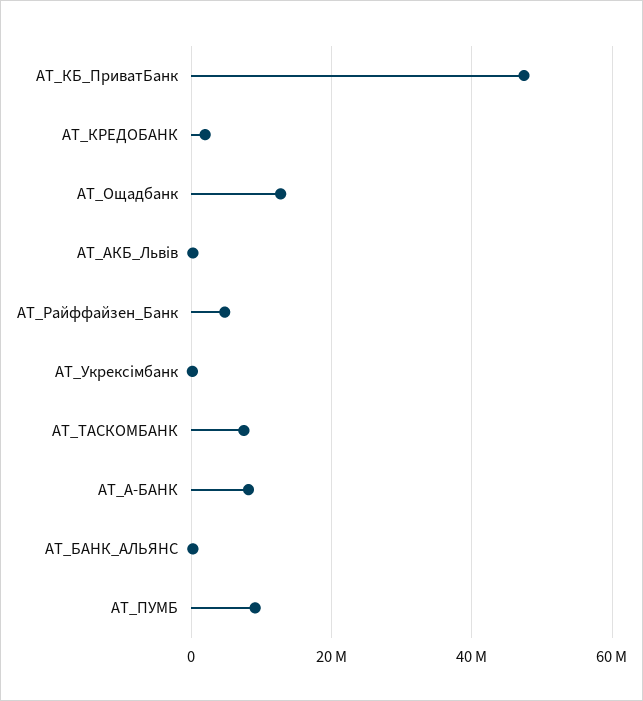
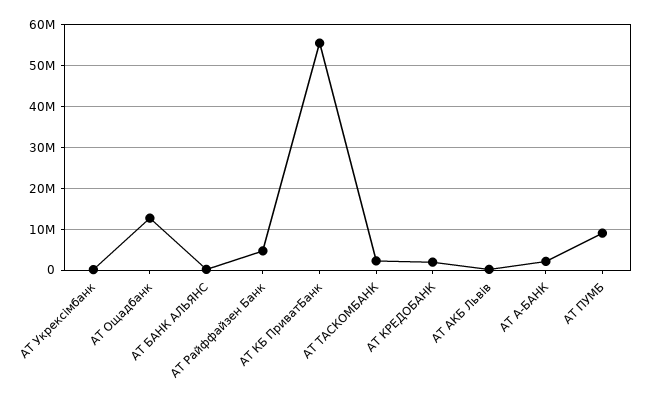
АТ_КБ_ПриватБанк: 48000000 -> 56000000
АТ_ТАСКОМБАНК: 8000000 -> 2000000
АТ_А-БАНК: 8000000 -> 2000000

